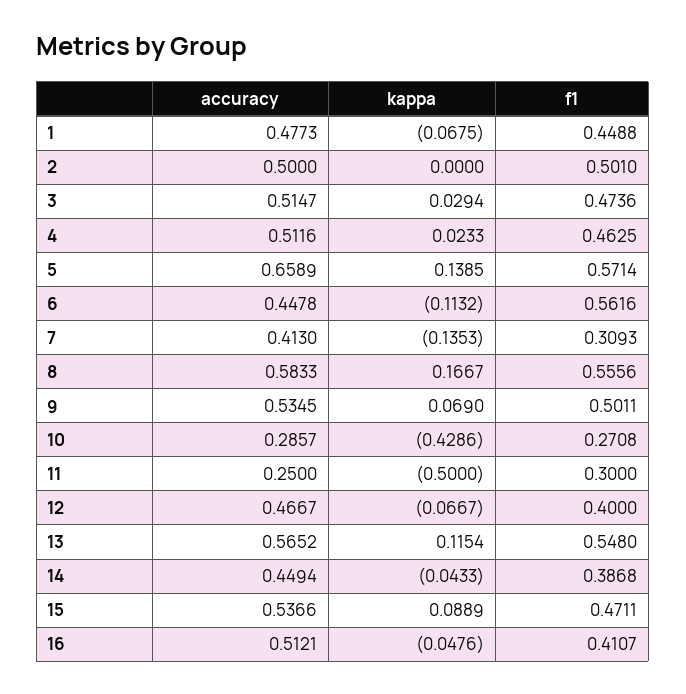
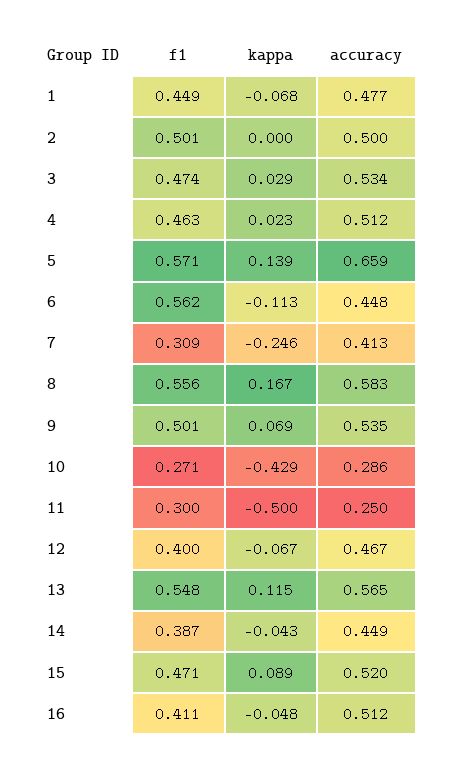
accuracy, 3: 0.5147 -> 0.534
kappa, 7: -0.1353 -> -0.246
accuracy, 15: 0.5366 -> 0.52

